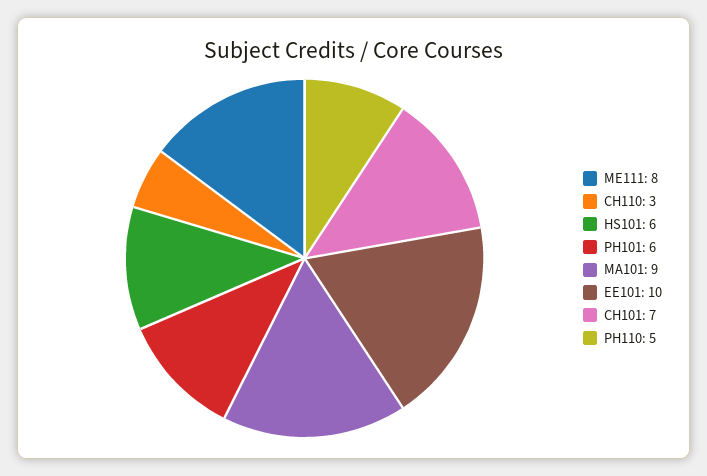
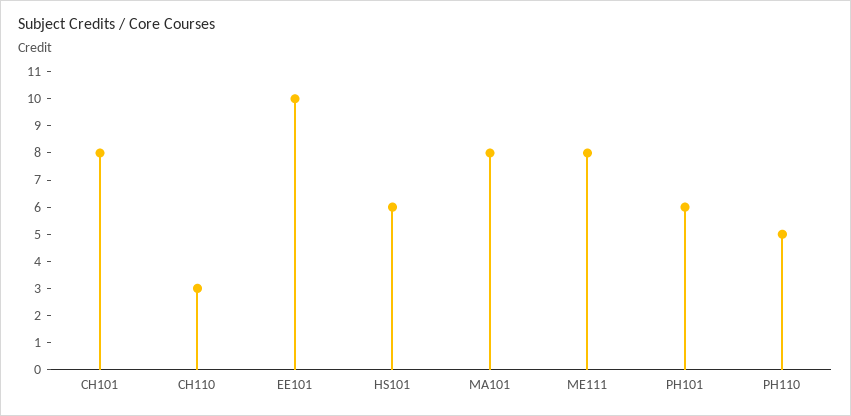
MA101: 9 -> 8
CH101: 7 -> 8

